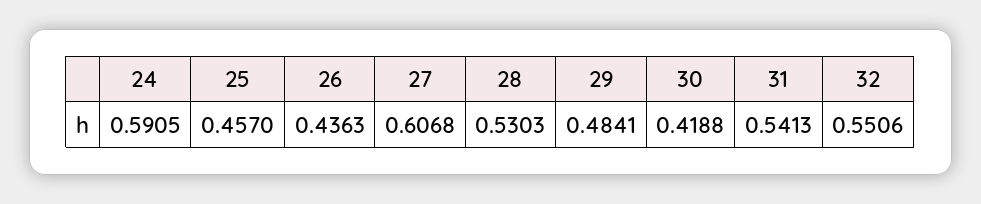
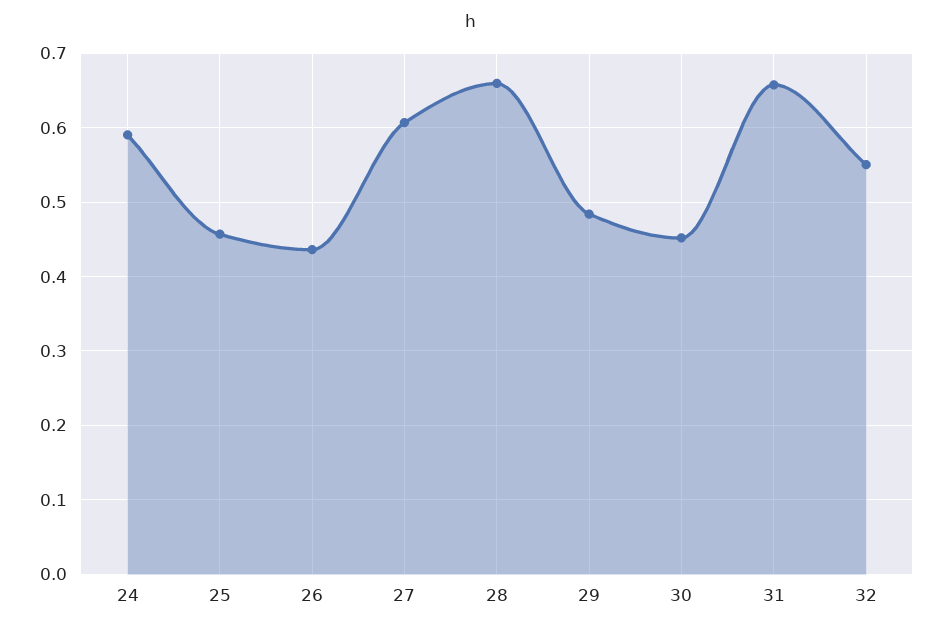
28: 0.5303 -> 0.66
30: 0.4188 -> 0.45
31: 0.5413 -> 0.66

